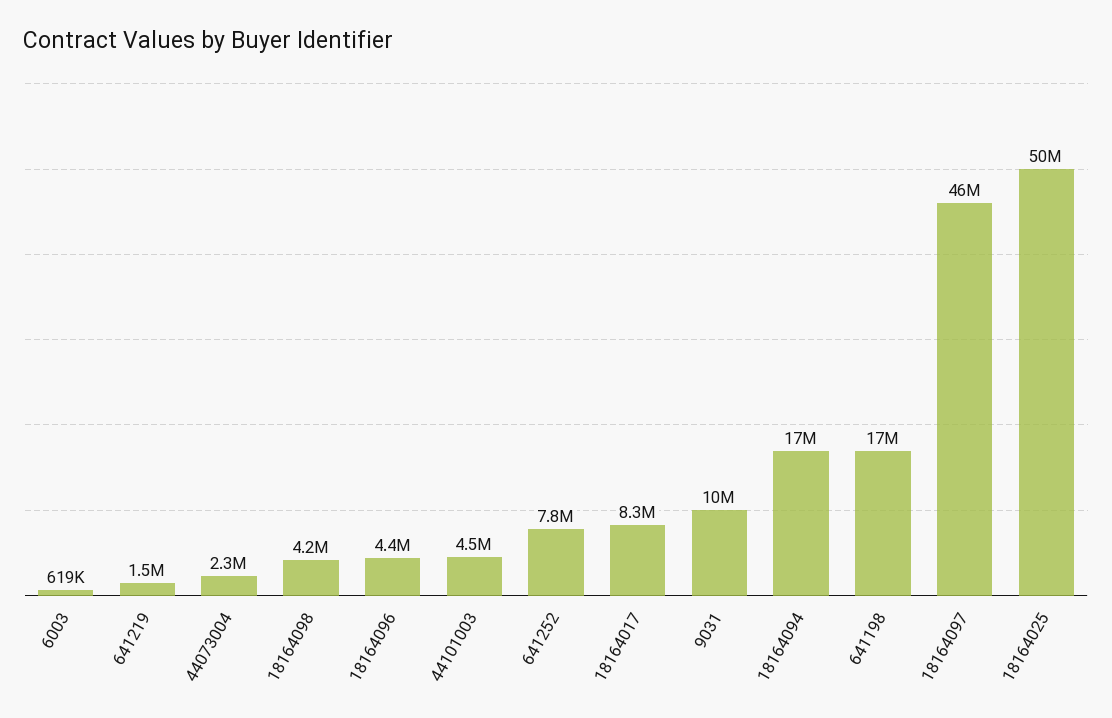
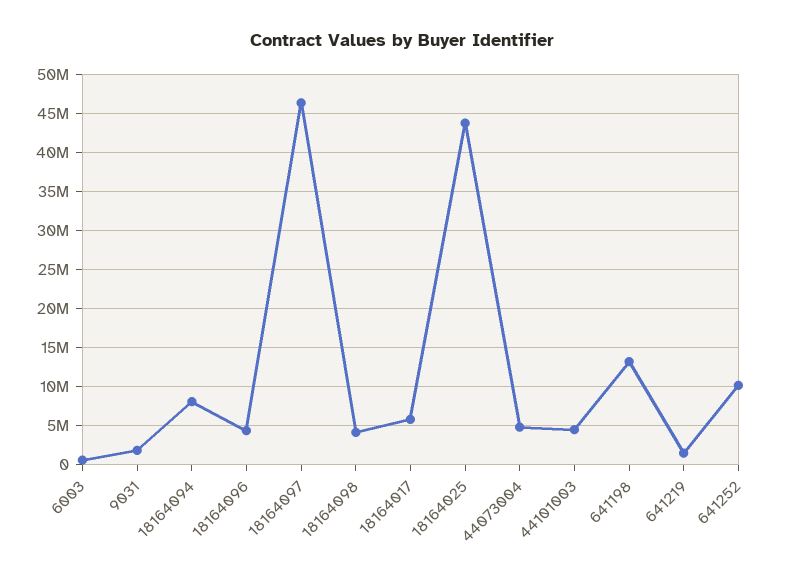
44073004: 2300000 -> 5000000
641252: 7800000 -> 10000000
18164017: 8300000 -> 6000000
9031: 10000000 -> 2000000
18164094: 17000000 -> 8000000
641198: 17000000 -> 13000000
18164025: 50000000 -> 44000000

